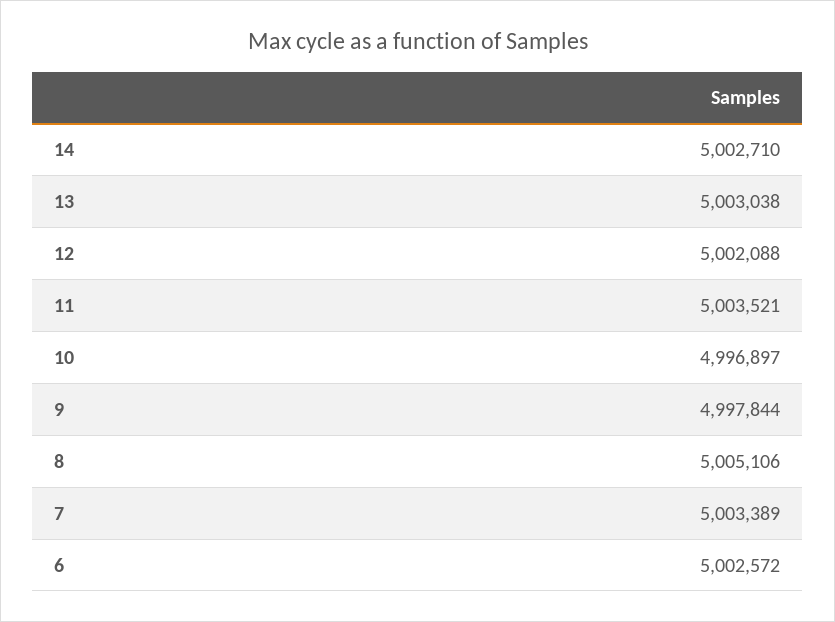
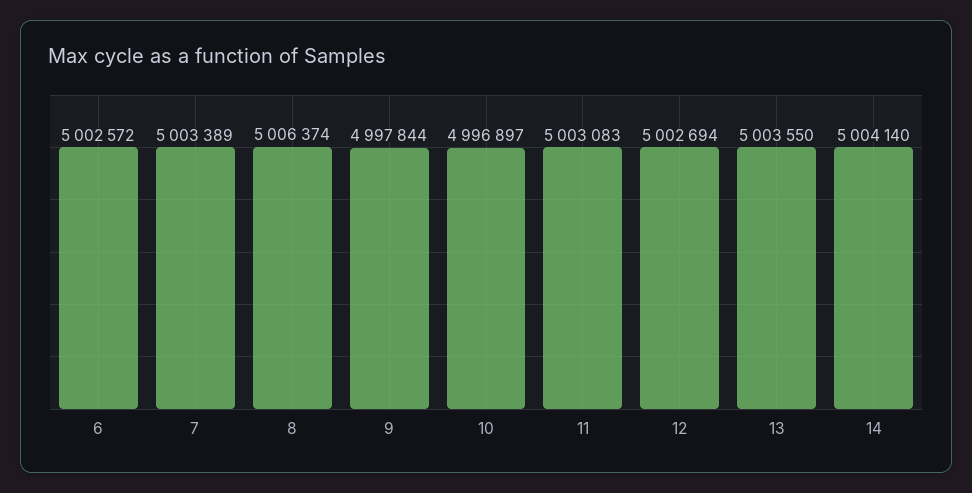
14: 5002710 -> 5004140
13: 5003038 -> 5003550
12: 5002088 -> 5002694
11: 5003521 -> 5003083
8: 5005106 -> 5006374

